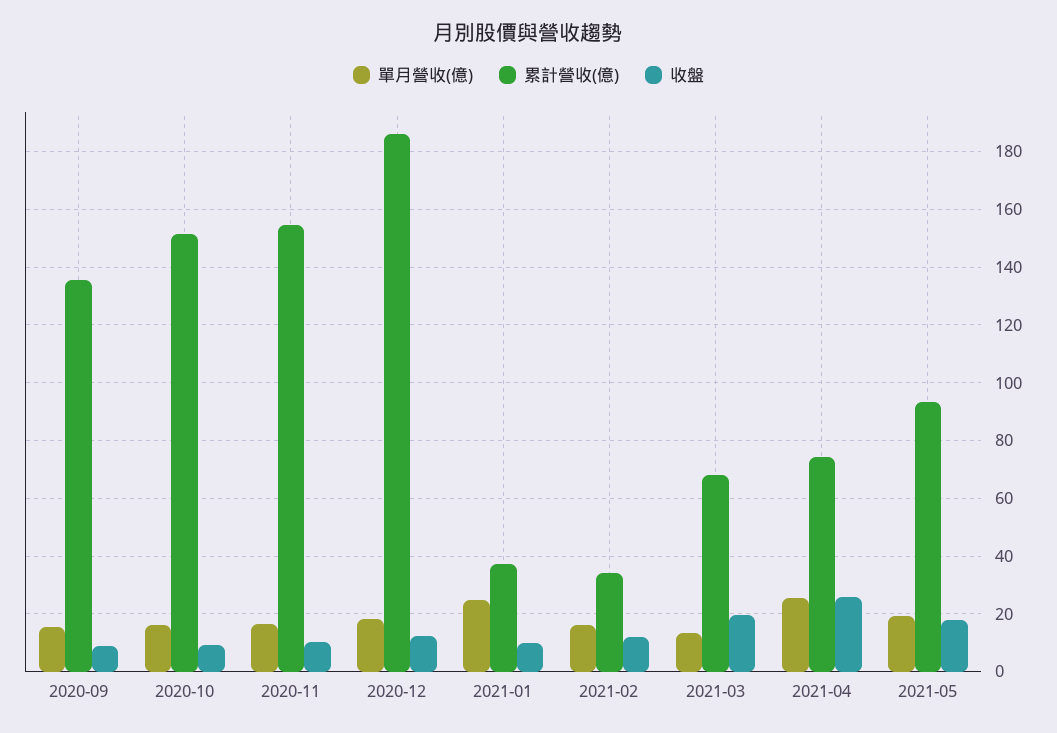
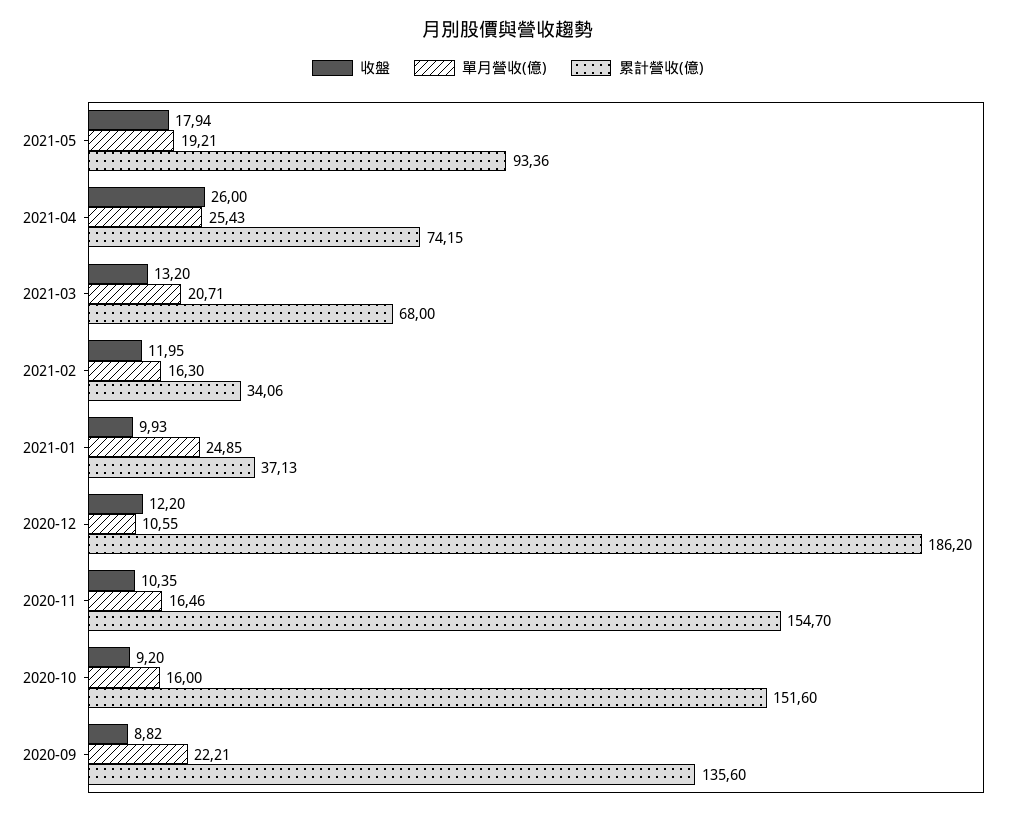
單月營收(億), 2020-09: 15 -> 22.21
單月營收(億), 2020-12: 17.5 -> 10.55
單月營收(億), 2021-03: 12.5 -> 20.71
收盤, 2021-03: 20 -> 13.2

